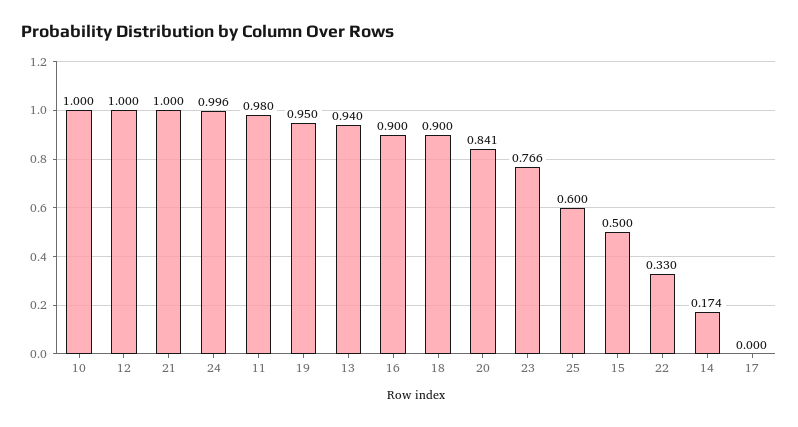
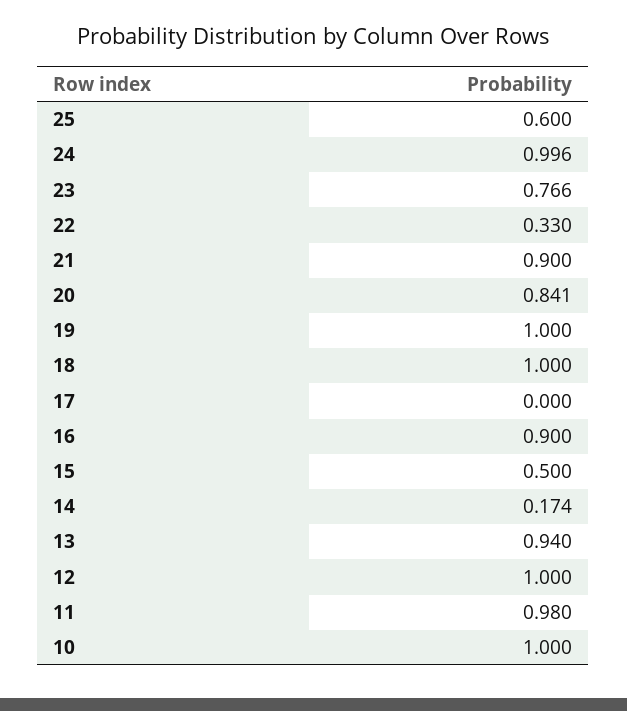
21: 1 -> 0.9
19: 0.95 -> 1
18: 0.9 -> 1

